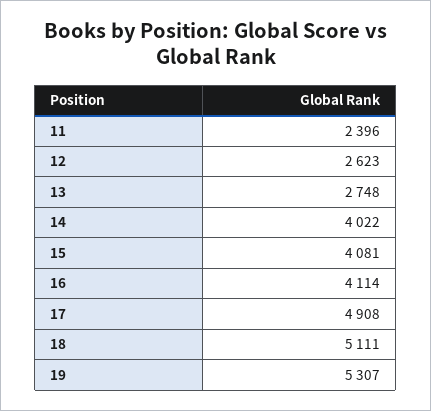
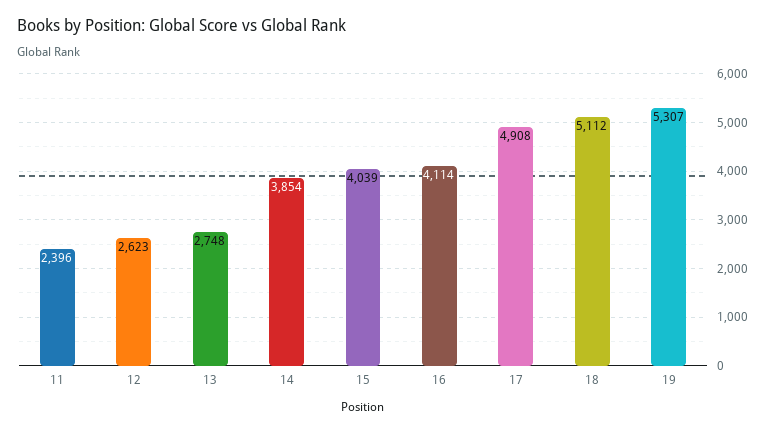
14: 4022 -> 3854
15: 4081 -> 4039
18: 5111 -> 5112

